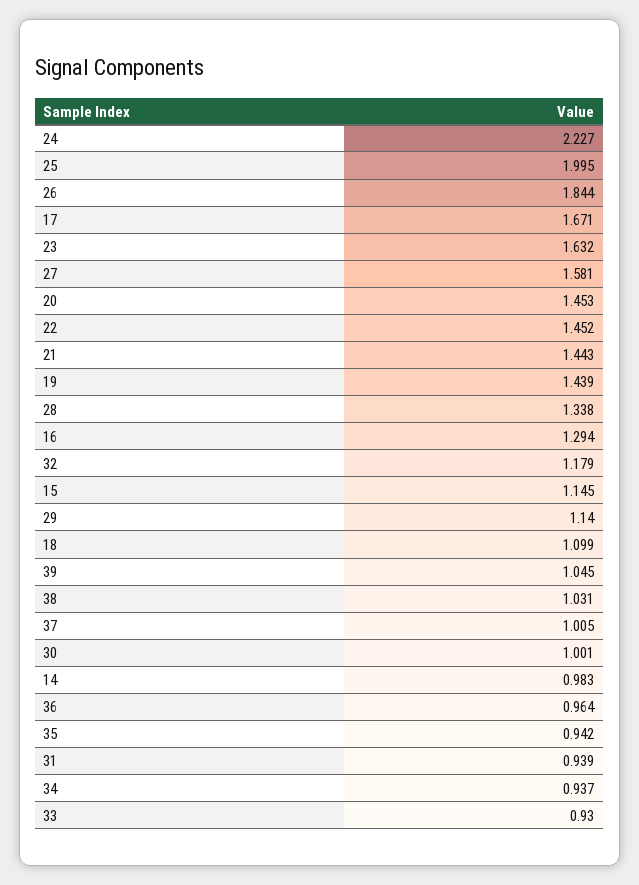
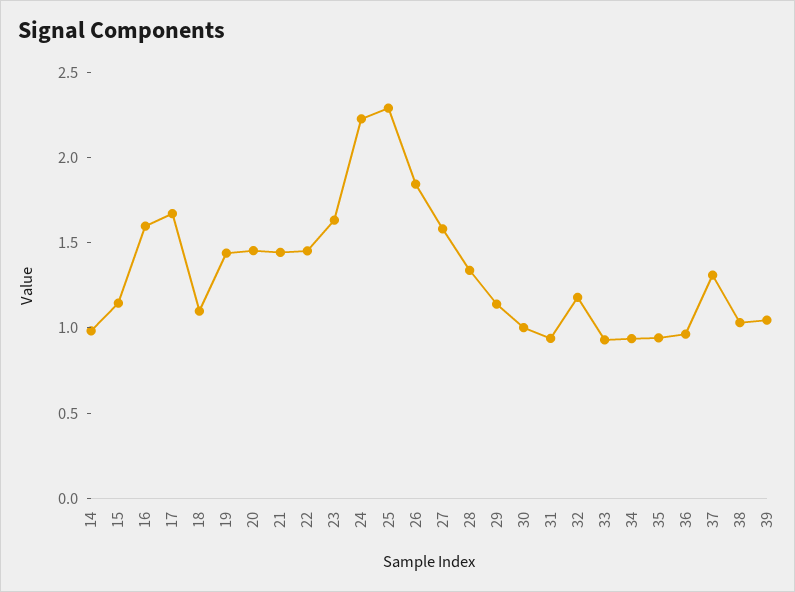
25: 1.995 -> 2.3
16: 1.294 -> 1.6
37: 1.005 -> 1.3

